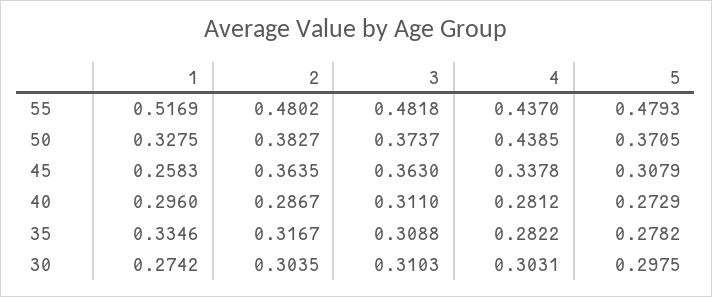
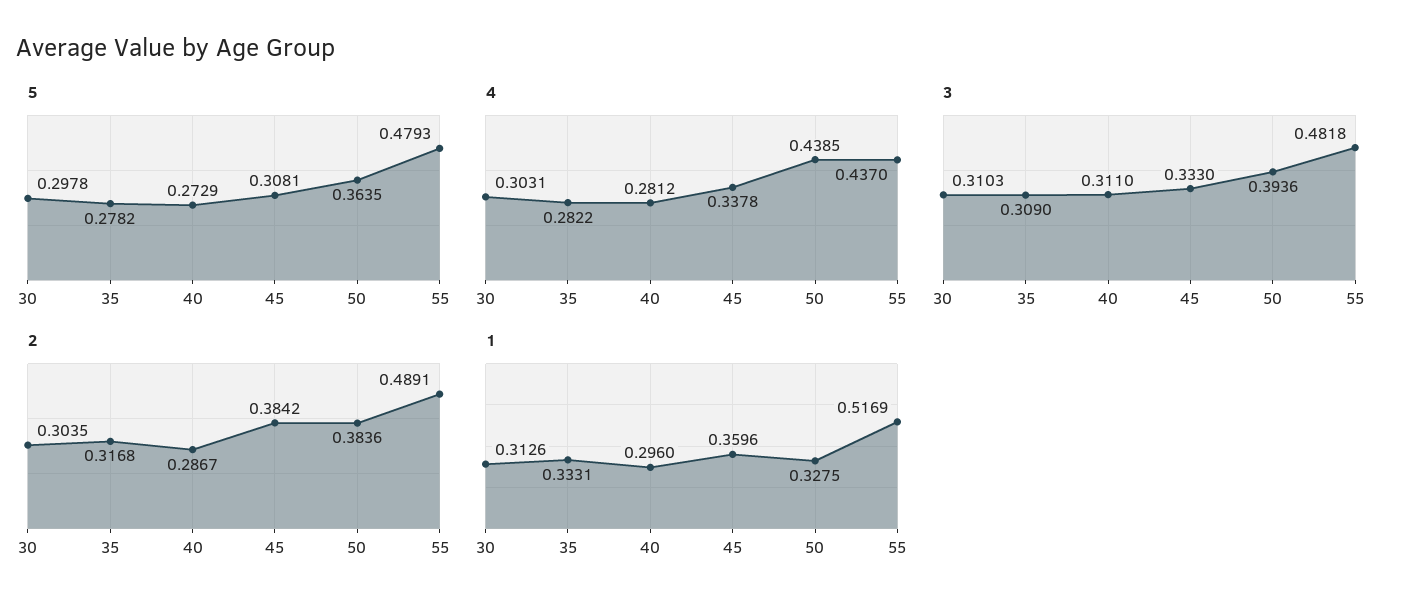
2, 55: 0.4802 -> 0.4891
2, 50: 0.3827 -> 0.3836
3, 50: 0.3737 -> 0.3936
5, 50: 0.3705 -> 0.3635
1, 45: 0.2583 -> 0.3596
2, 45: 0.3635 -> 0.3842
3, 45: 0.363 -> 0.333
5, 45: 0.3079 -> 0.3081
1, 35: 0.3346 -> 0.3331
2, 35: 0.3167 -> 0.3168
3, 35: 0.3088 -> 0.309
1, 30: 0.2742 -> 0.3126
5, 30: 0.2975 -> 0.2978

